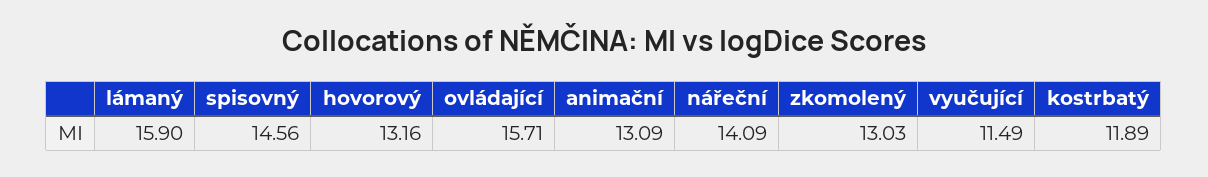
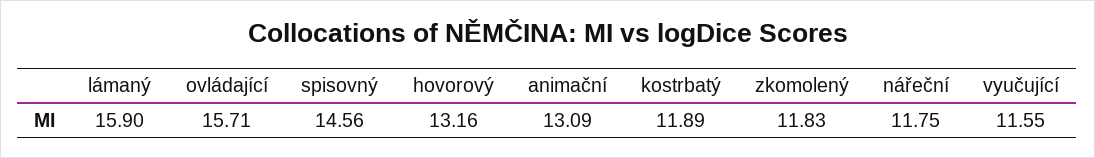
nářeční: 14.09 -> 11.75
zkomolený: 13.03 -> 11.83
vyučující: 11.49 -> 11.55

